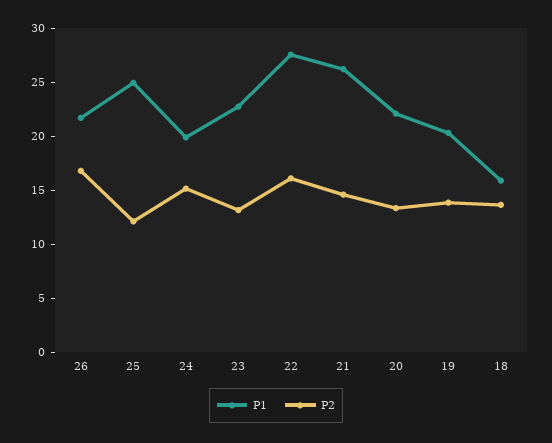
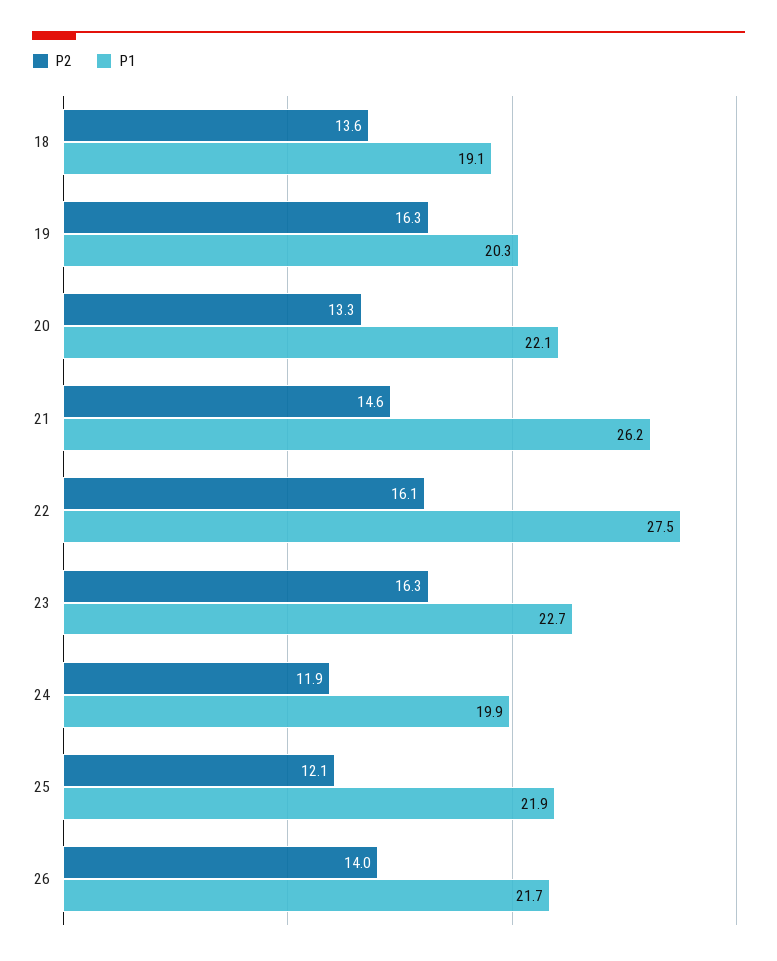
P2, 26: 17 -> 14
P1, 25: 25 -> 21.9
P2, 24: 15 -> 11.9
P2, 23: 13 -> 16.3
P2, 19: 14 -> 16.3
P1, 18: 16 -> 19.1

